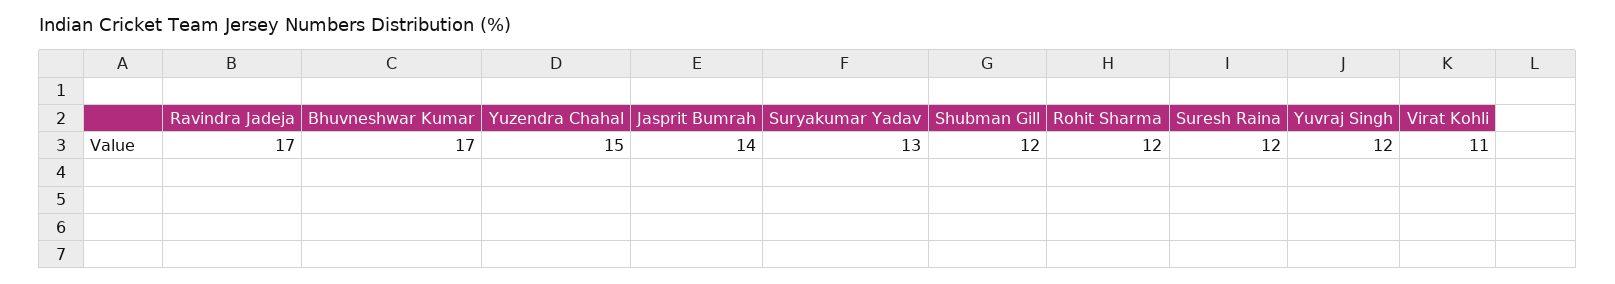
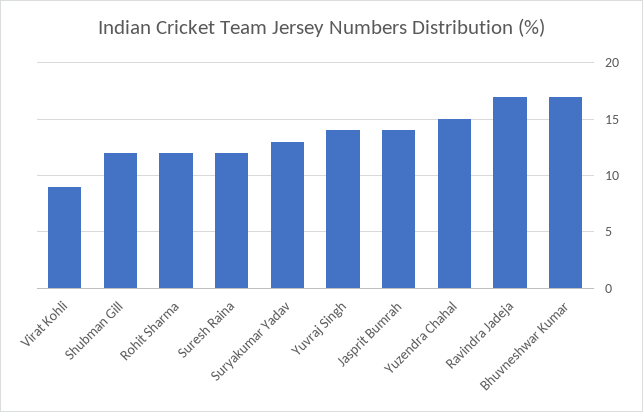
Yuvraj Singh: 12 -> 14
Virat Kohli: 11 -> 9

